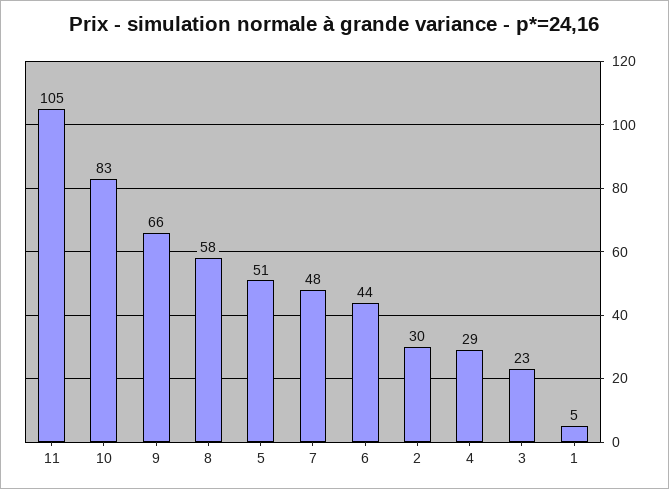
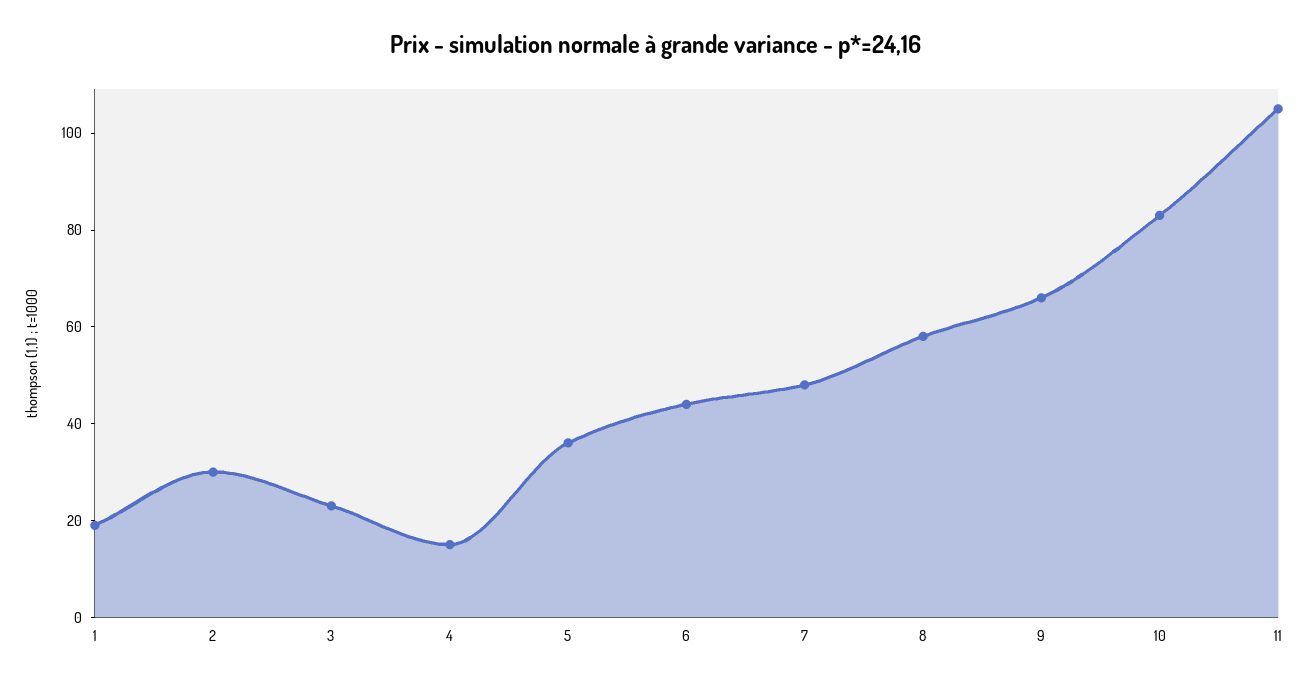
5: 51 -> 35
4: 29 -> 15
1: 5 -> 20

